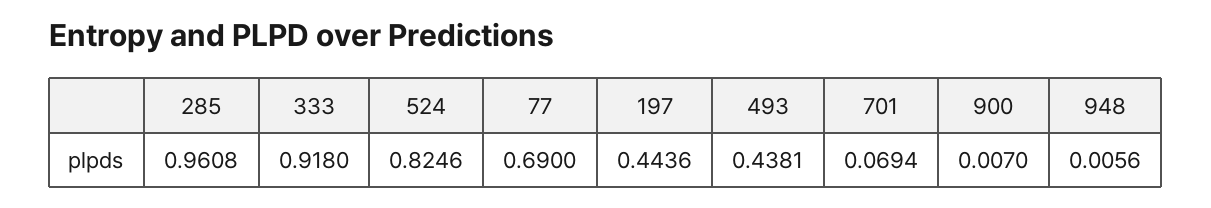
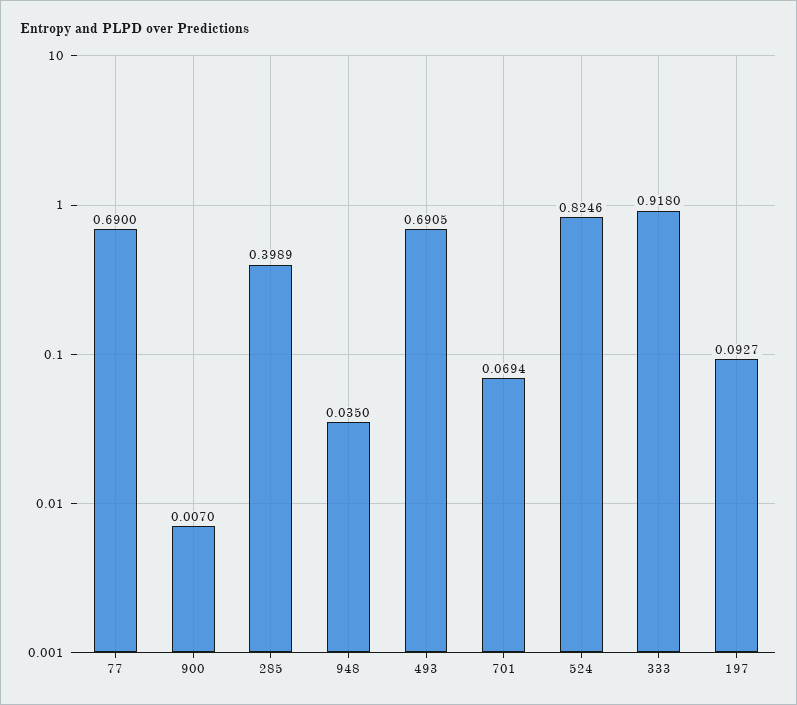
285: 0.9608 -> 0.3989
197: 0.4436 -> 0.0927
493: 0.4381 -> 0.6905
948: 0.0056 -> 0.035

